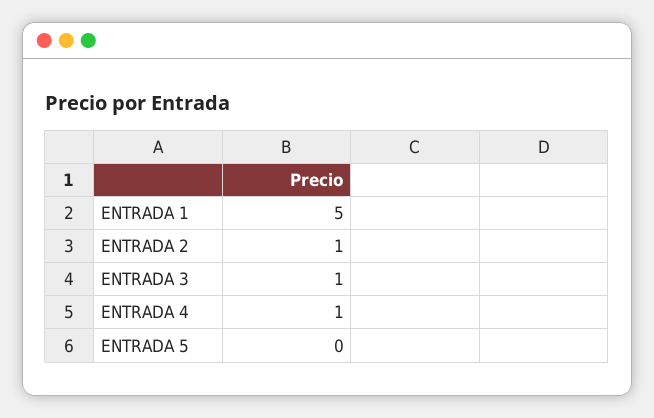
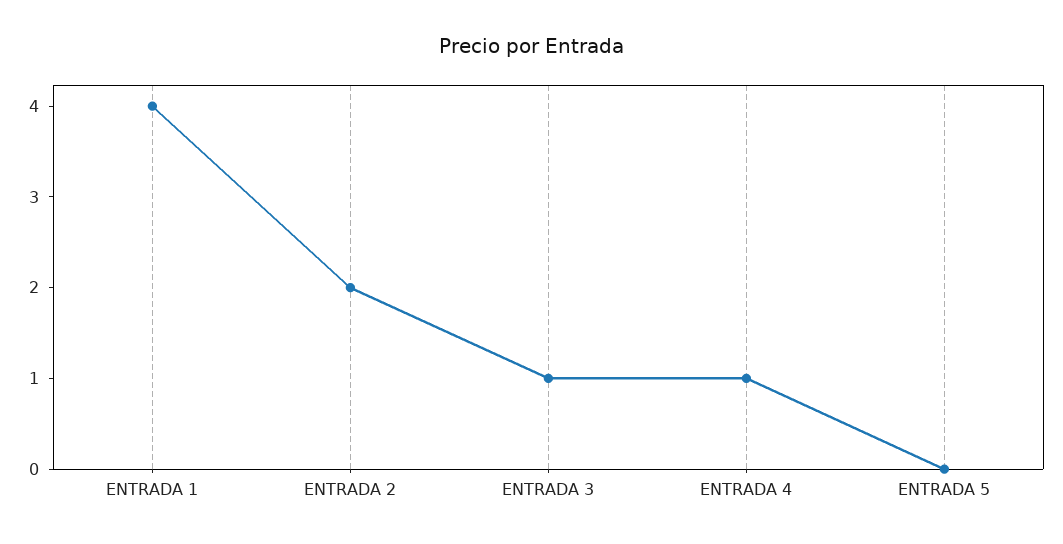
ENTRADA 1: 5 -> 4
ENTRADA 2: 1 -> 2

